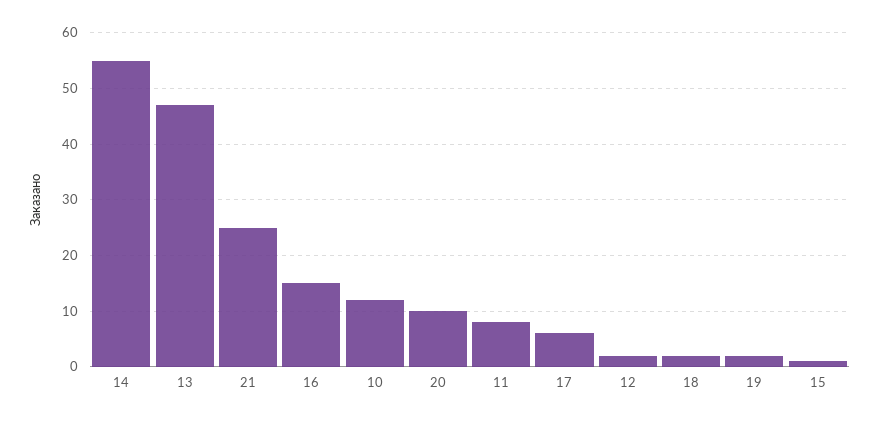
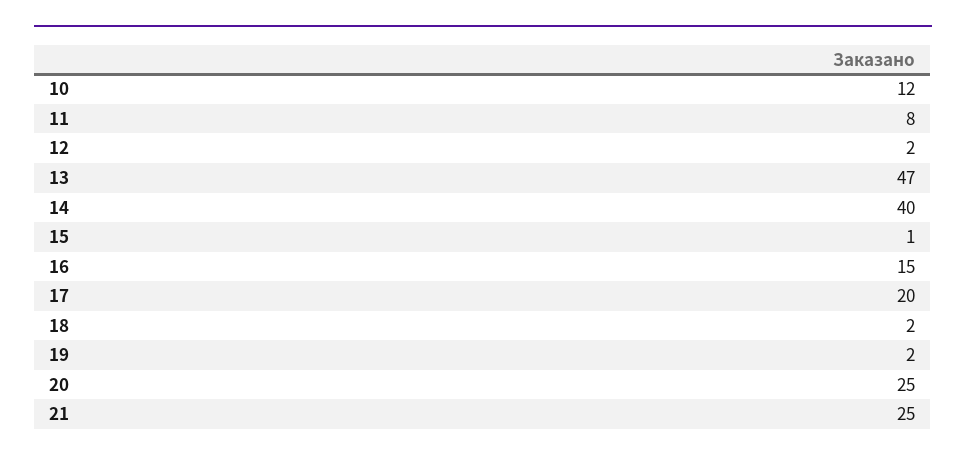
14: 55 -> 40
20: 10 -> 25
17: 5 -> 20

